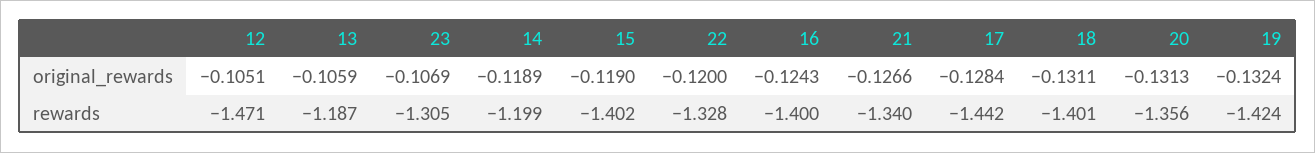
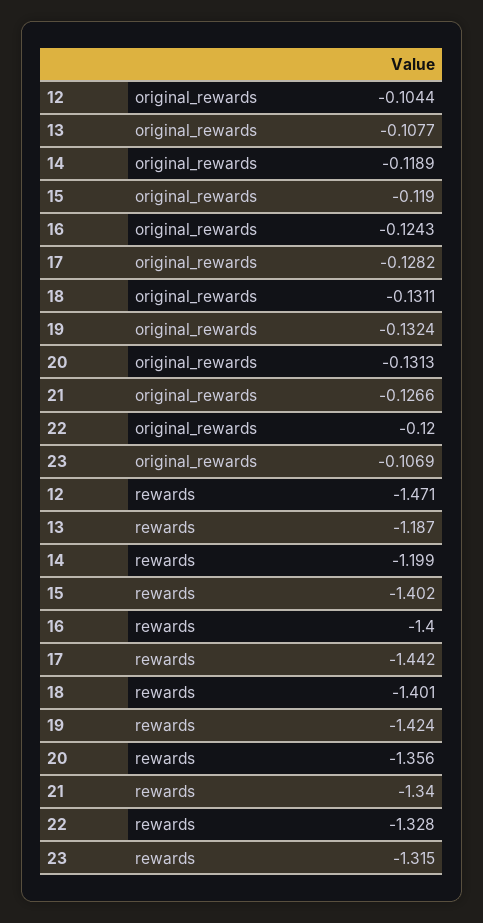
12, original_rewards: -0.1051 -> -0.1044
13, original_rewards: -0.1059 -> -0.1077
17, original_rewards: -0.1284 -> -0.1282
23, rewards: -1.305 -> -1.315

